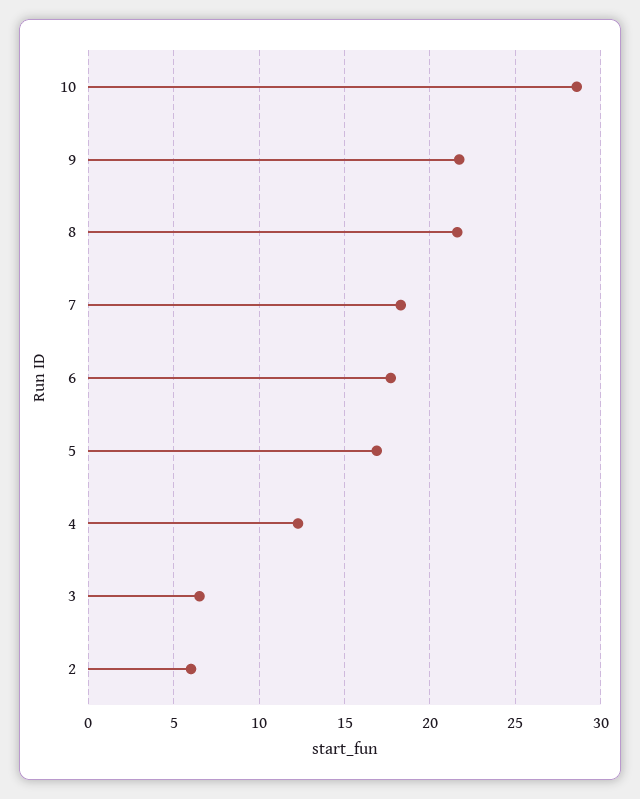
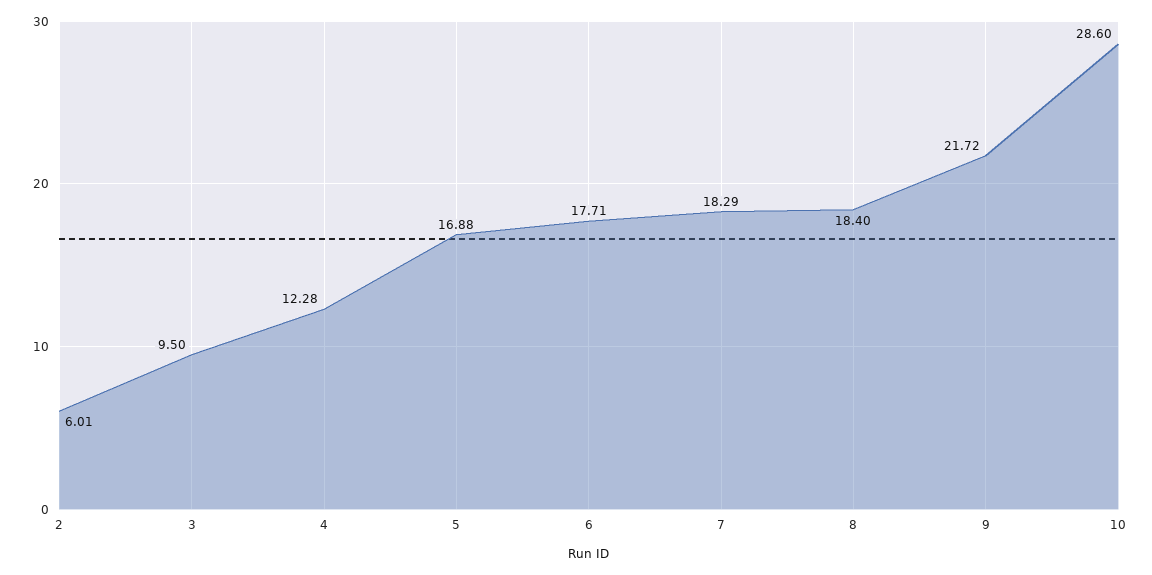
8: 21.5 -> 18.4
3: 6.5 -> 9.5

